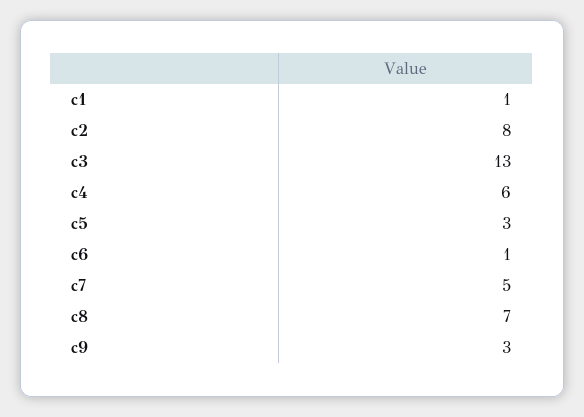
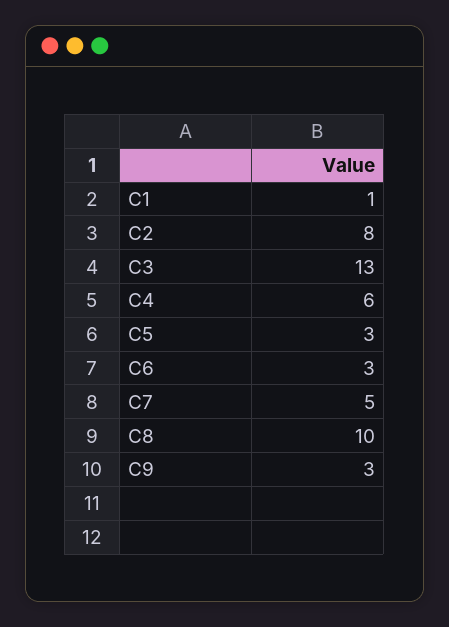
c6: 1 -> 3
c8: 7 -> 10

